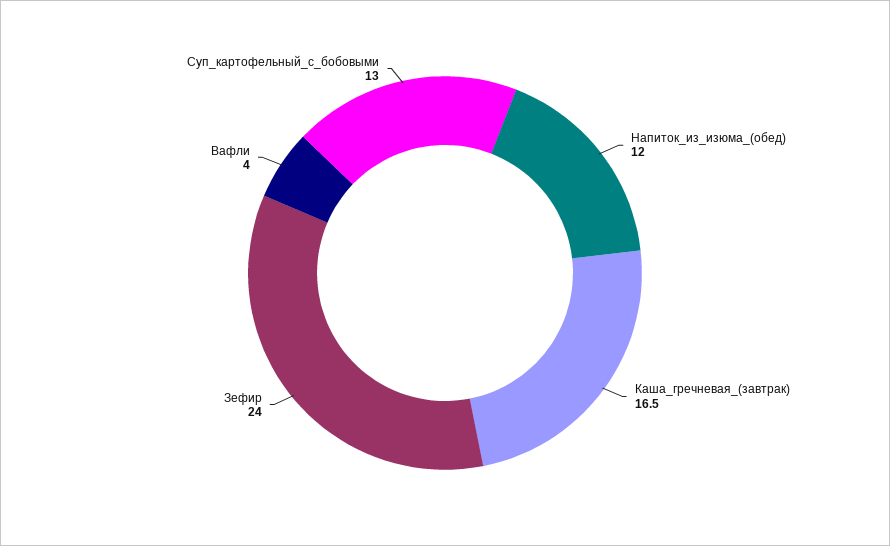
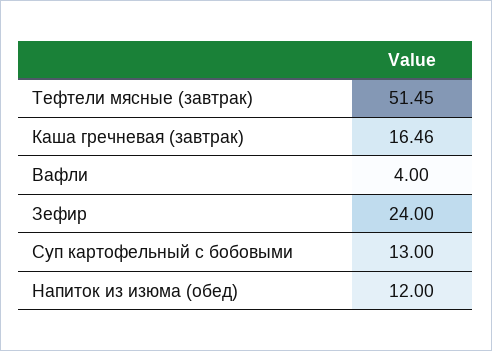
Тефтели мясные (завтрак): none -> 51.45

